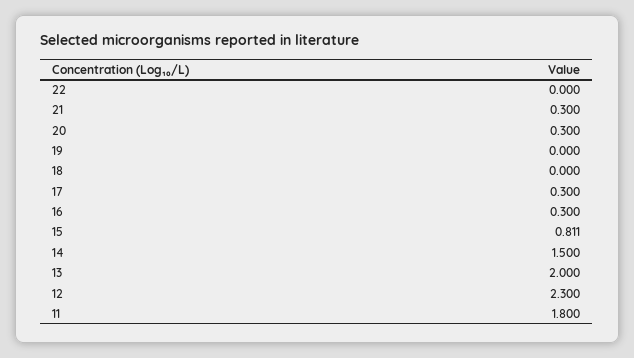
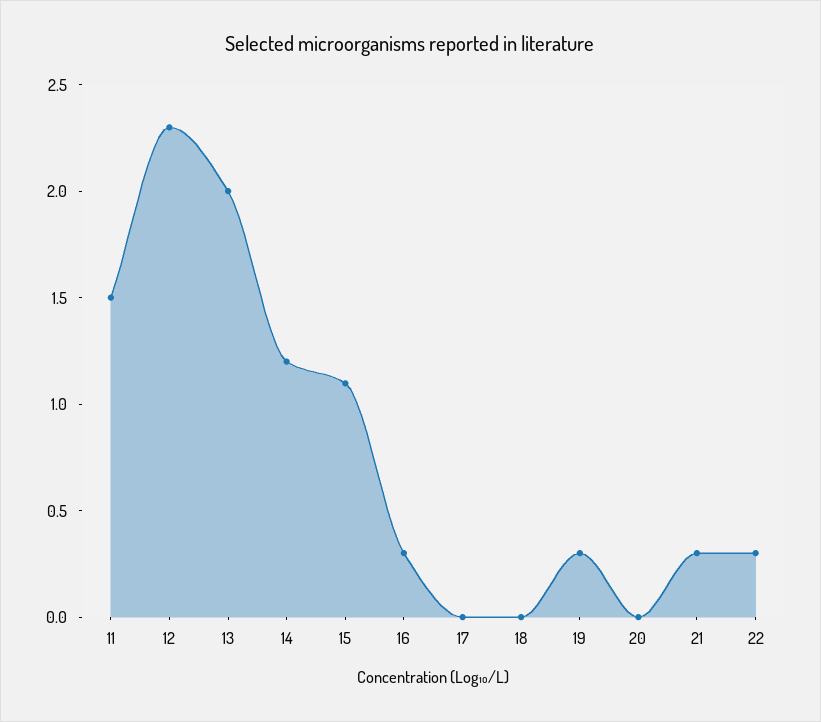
22: 0 -> 0.3
20: 0.3 -> 0
19: 0 -> 0.3
17: 0.3 -> 0
15: 0.811 -> 1.1
14: 1.5 -> 1.2
11: 1.8 -> 1.5

